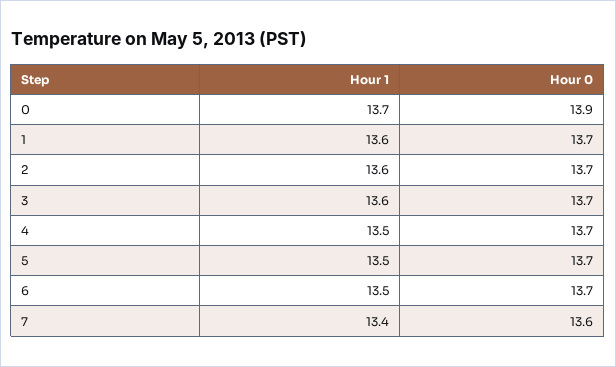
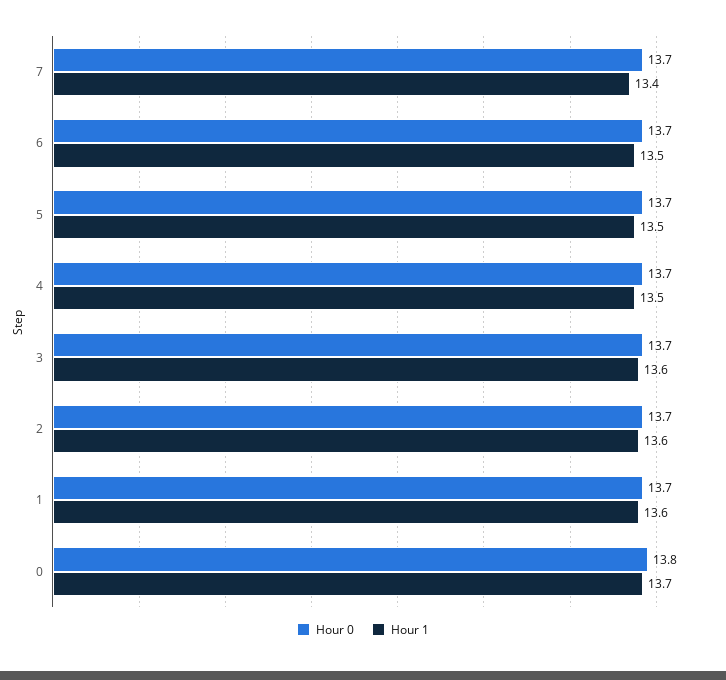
Hour 0, 0: 13.9 -> 13.8
Hour 0, 7: 13.6 -> 13.7

